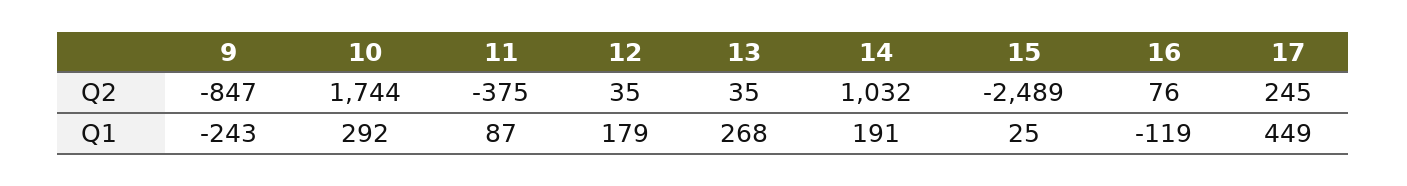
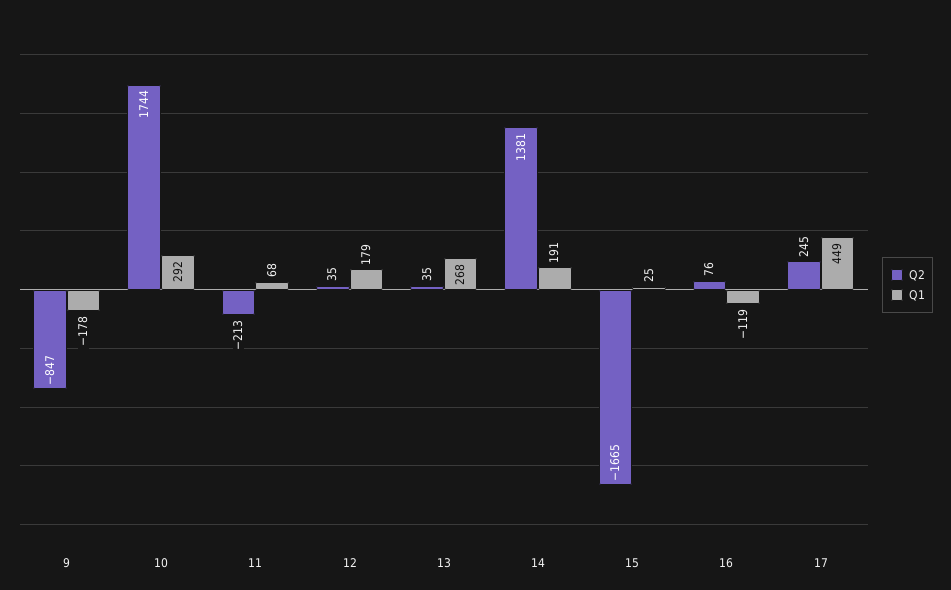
Q2, 11: -375 -> -213
Q2, 14: 1032 -> 1381
Q2, 15: -2489 -> -1665
Q1, 9: -243 -> -178
Q1, 11: 87 -> 68

